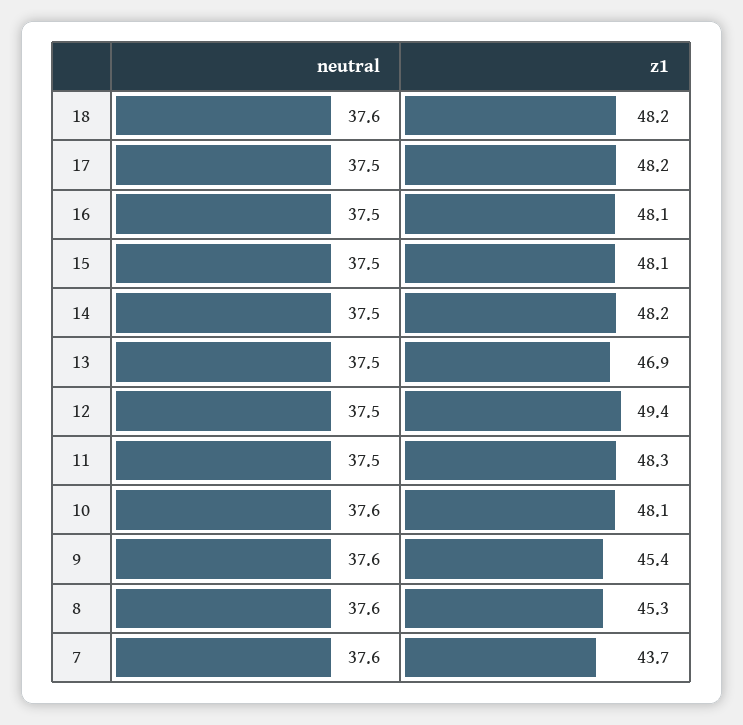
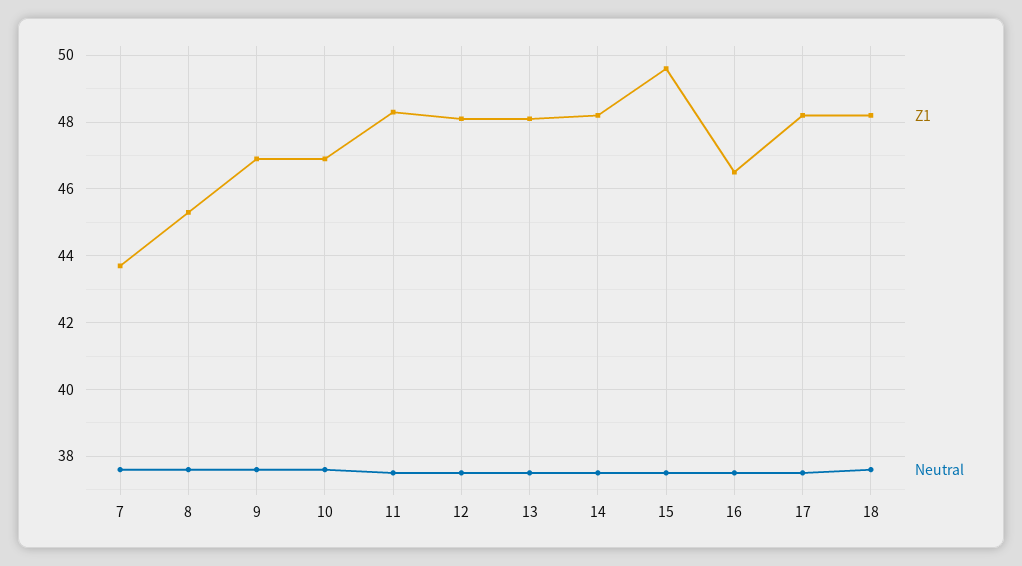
z1, 16: 48.1 -> 46.5
z1, 15: 48.1 -> 49.5
z1, 13: 46.9 -> 48
z1, 12: 49.4 -> 48
z1, 10: 48.1 -> 47
z1, 9: 45.4 -> 47

